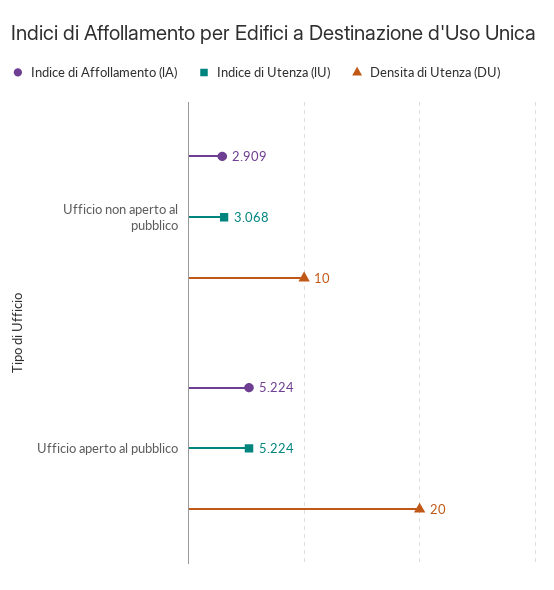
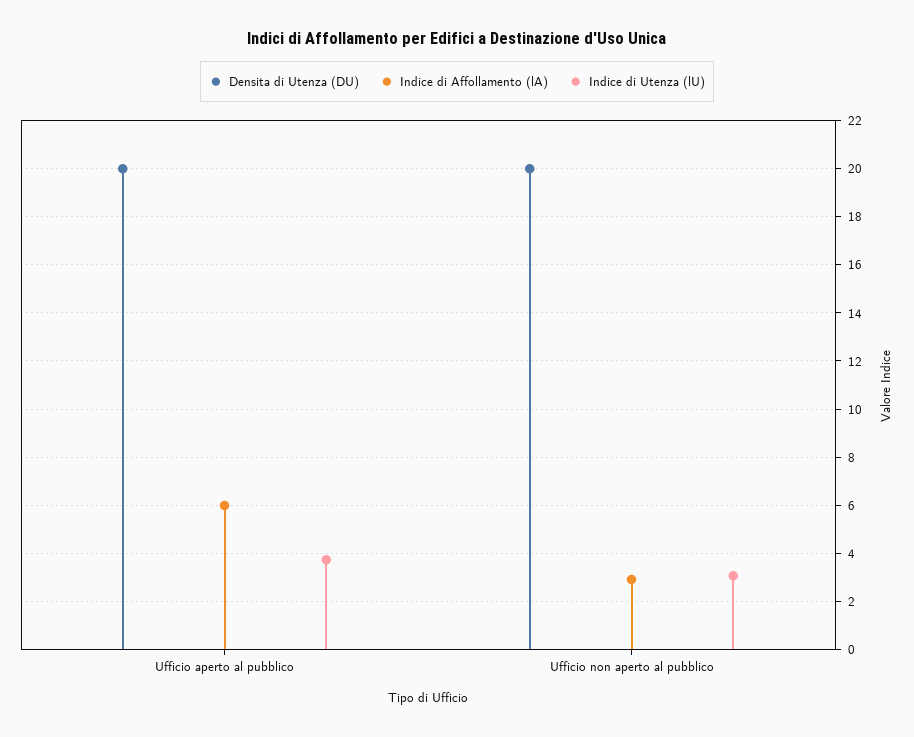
Densita di Utenza (DU), Ufficio non aperto al pubblico: 10 -> 20
Indice di Affollamento (lA), Ufficio aperto al pubblico: 5.224 -> 6
Indice di Utenza (lU), Ufficio aperto al pubblico: 5.224 -> 3.75

